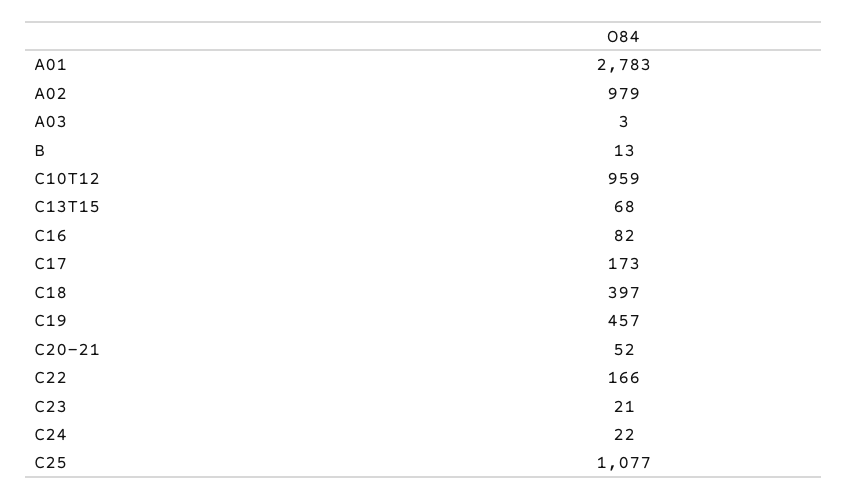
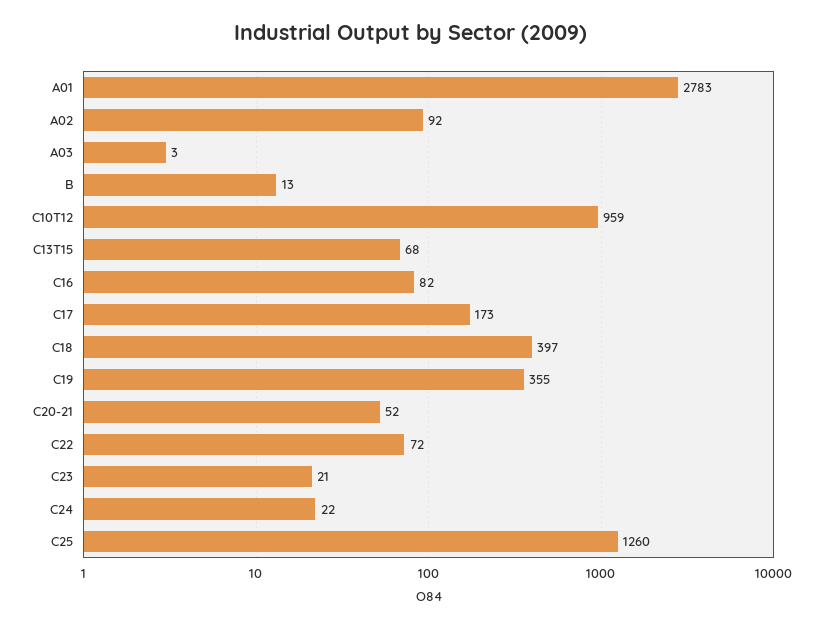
A02: 979 -> 92
C19: 457 -> 355
C22: 166 -> 72
C25: 1077 -> 1260

